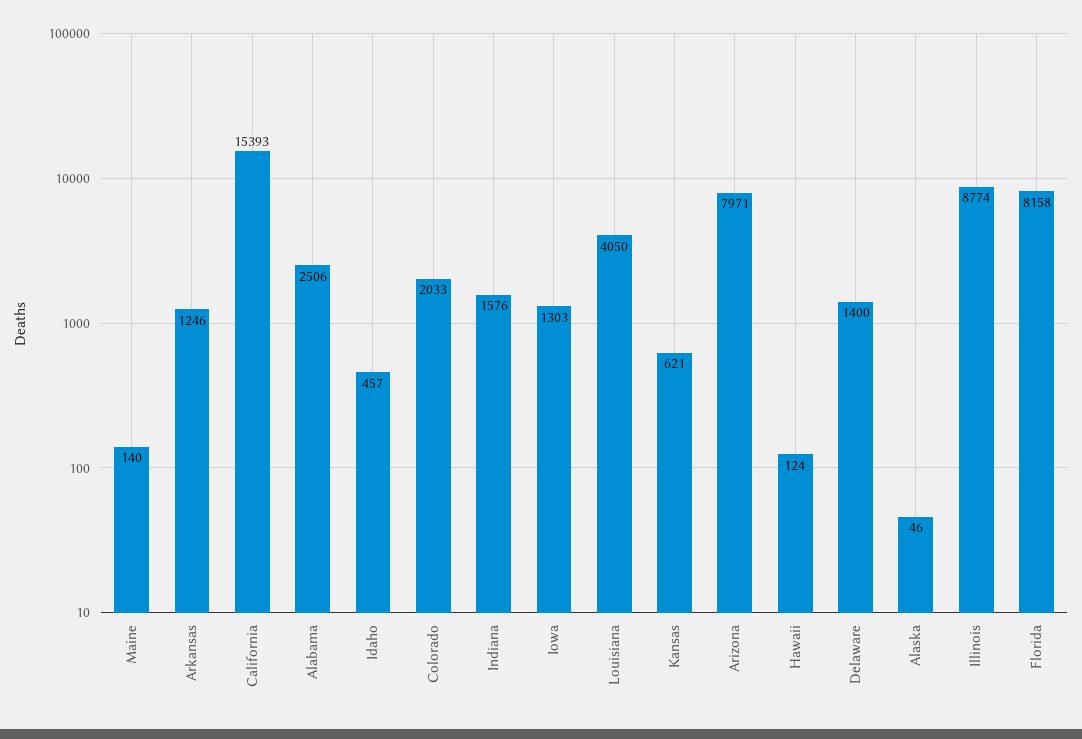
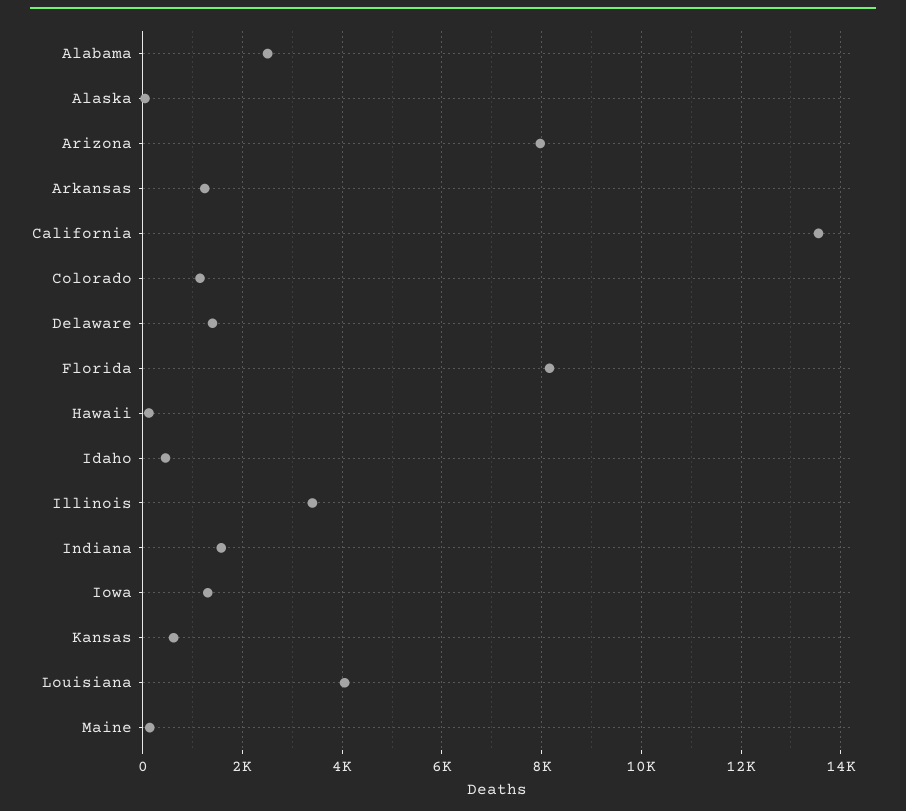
California: 15393 -> 13600
Colorado: 2033 -> 1200
Illinois: 8774 -> 3400

